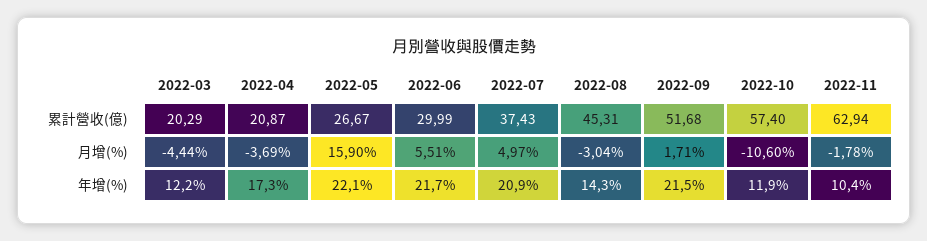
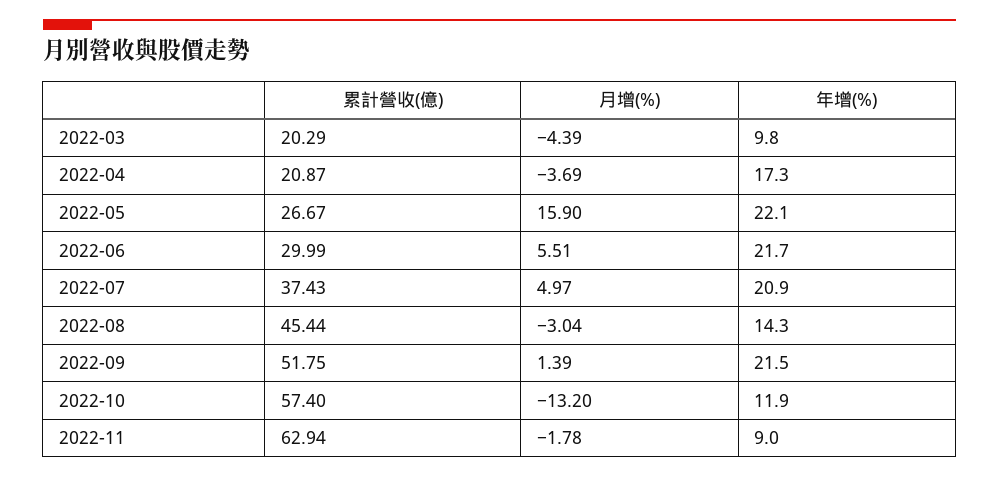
2022-08, 累計營收(億): 45.31 -> 45.44
2022-09, 累計營收(億): 51.68 -> 51.75
2022-03, 月增(%): -4.44 -> -4.39
2022-09, 月增(%): 1.71 -> 1.39
2022-10, 月增(%): -10.6 -> -13.2
2022-03, 年增(%): 12.2 -> 9.8
2022-11, 年增(%): 10.4 -> 9

